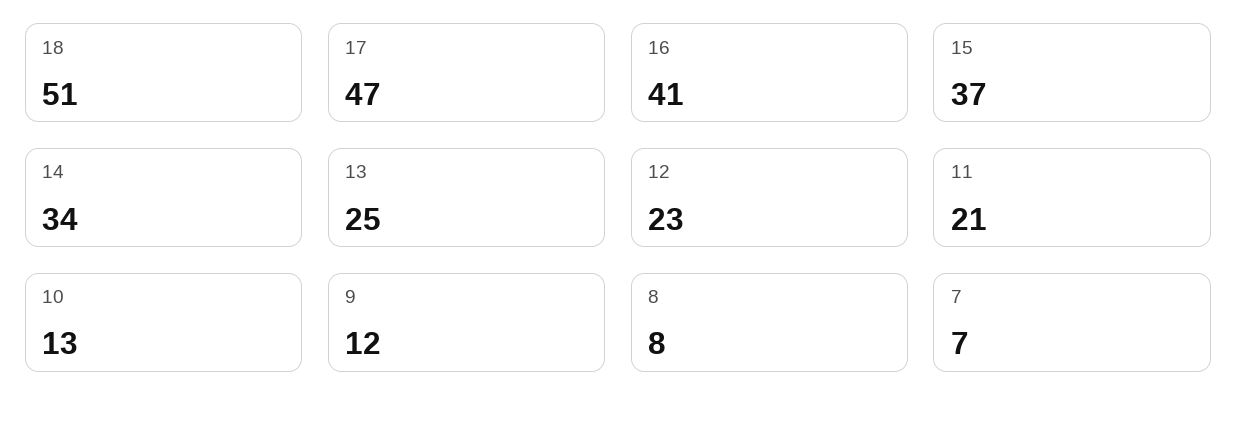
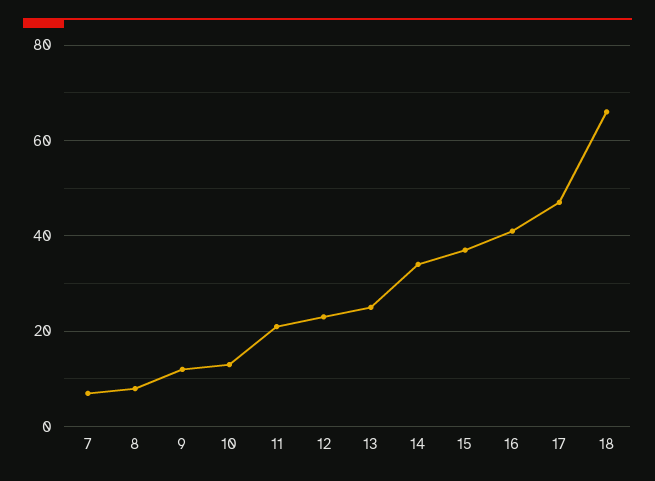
18: 51 -> 65

